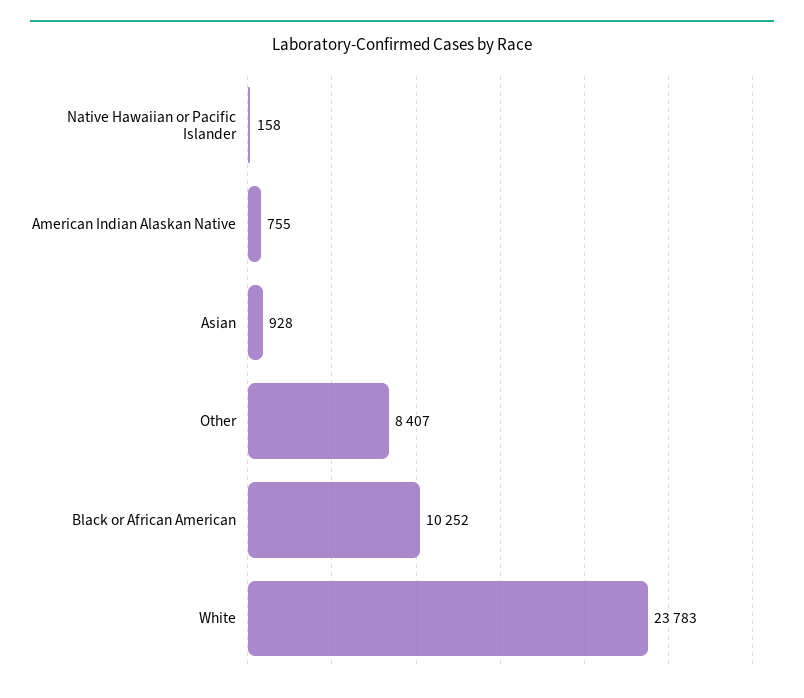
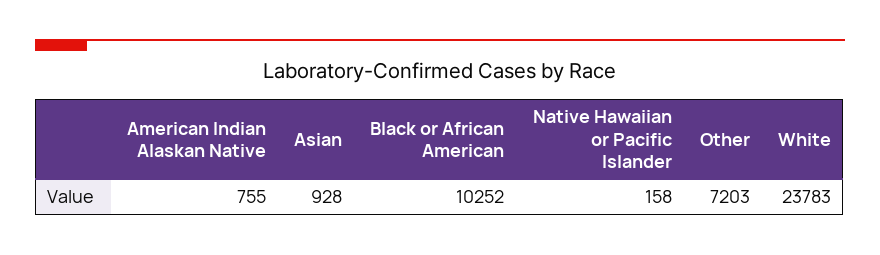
Other: 8407 -> 7203

